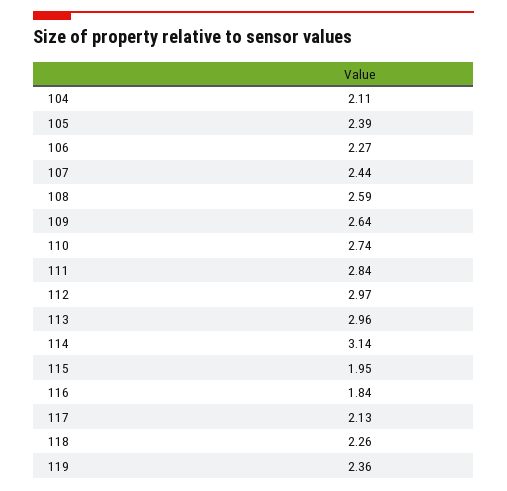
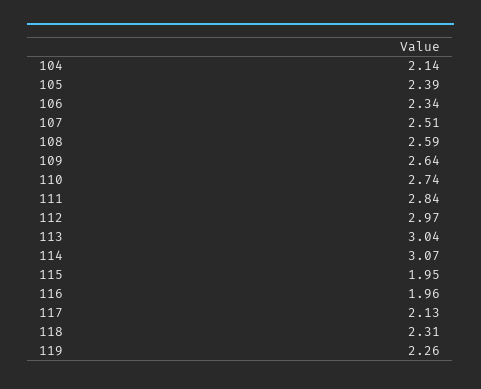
104: 2.11 -> 2.14
106: 2.27 -> 2.34
107: 2.44 -> 2.51
113: 2.96 -> 3.04
114: 3.14 -> 3.07
116: 1.84 -> 1.96
118: 2.26 -> 2.31
119: 2.36 -> 2.26

